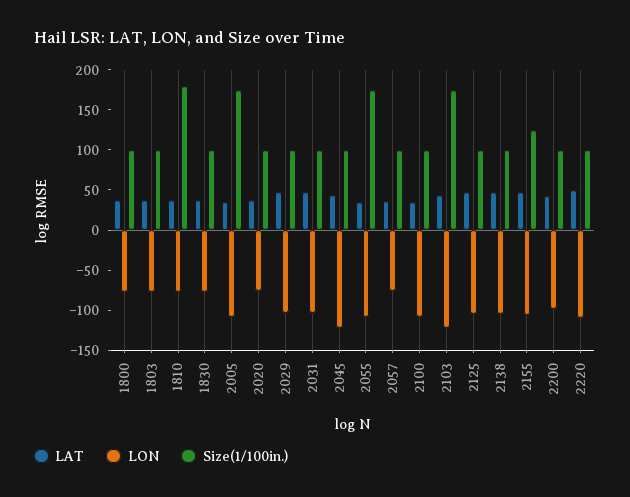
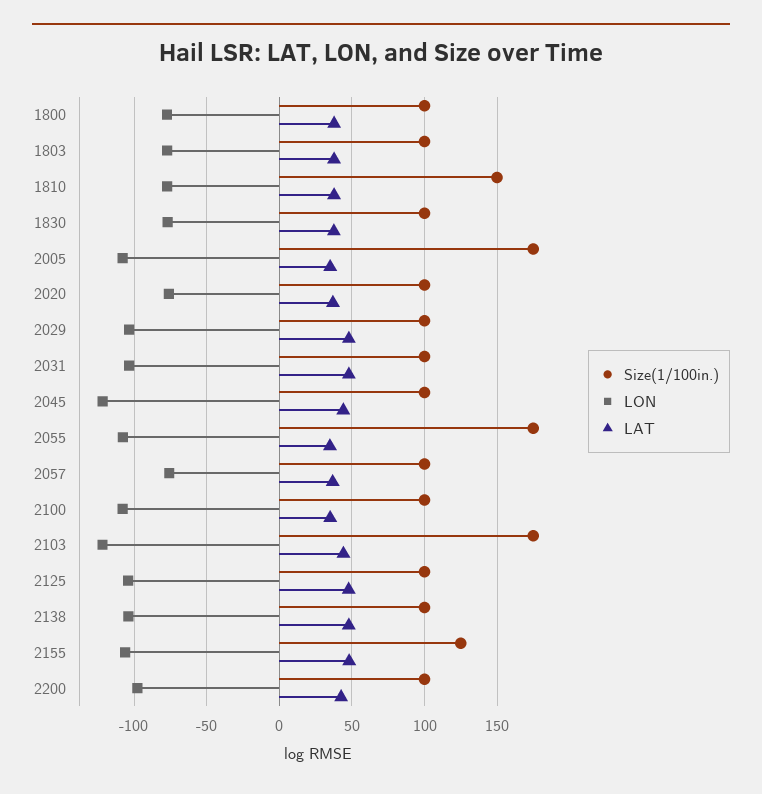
Size(1/100in.), 1810: 180 -> 150
LAT, 2220: 50 -> none
LON, 2220: -110 -> none
Size(1/100in.), 2220: 100 -> none

